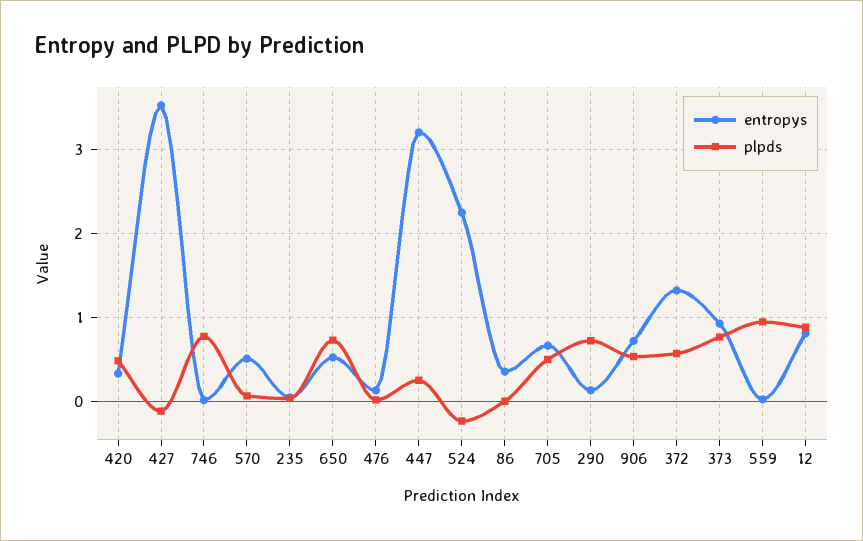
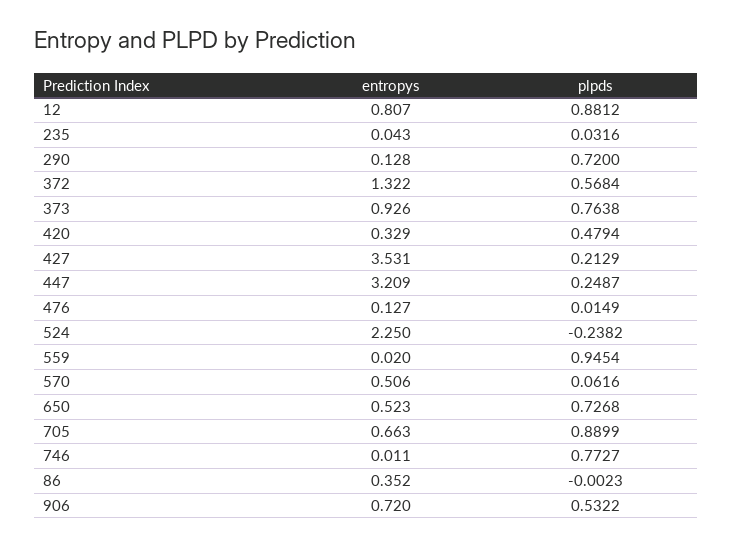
plpds, 427: -0.1 -> 0.2129
plpds, 705: 0.5 -> 0.8899

